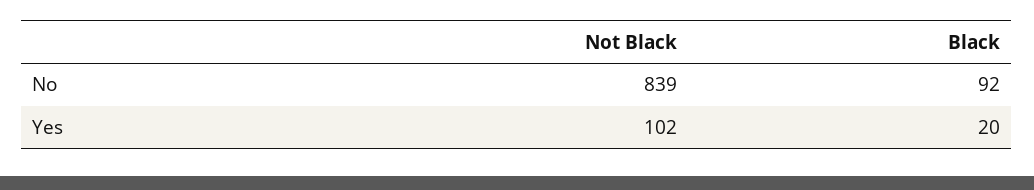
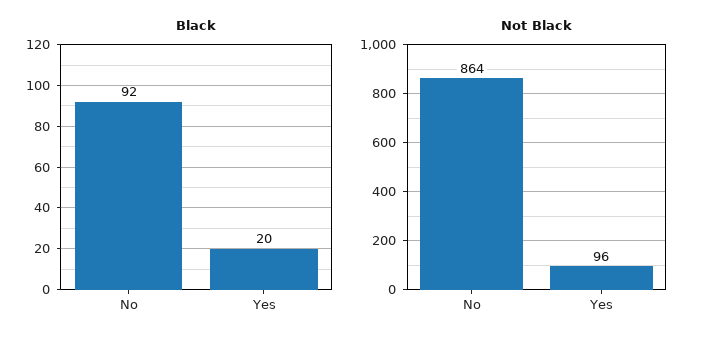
Not Black, No: 839 -> 864
Not Black, Yes: 102 -> 96

